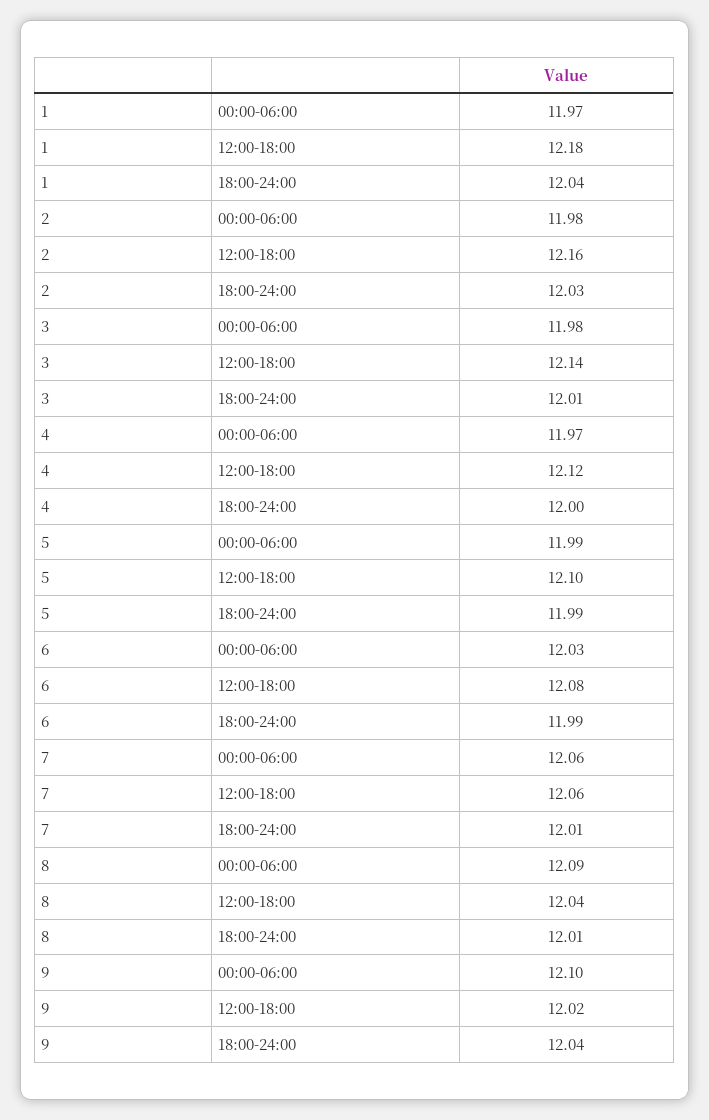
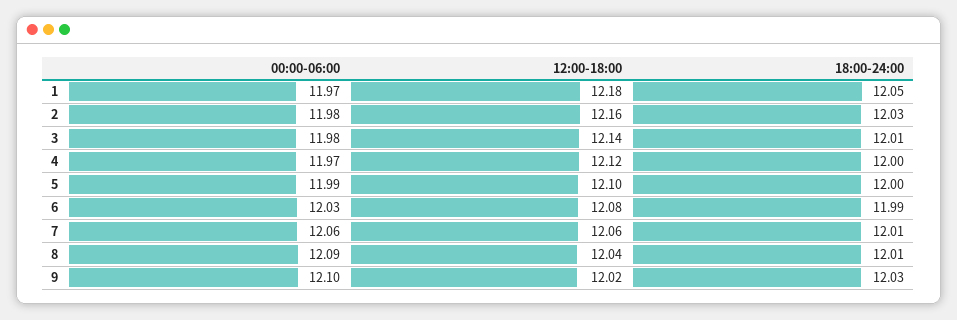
1, 18:00-24:00: 12.04 -> 12.05
5, 18:00-24:00: 11.99 -> 12
9, 18:00-24:00: 12.04 -> 12.03

